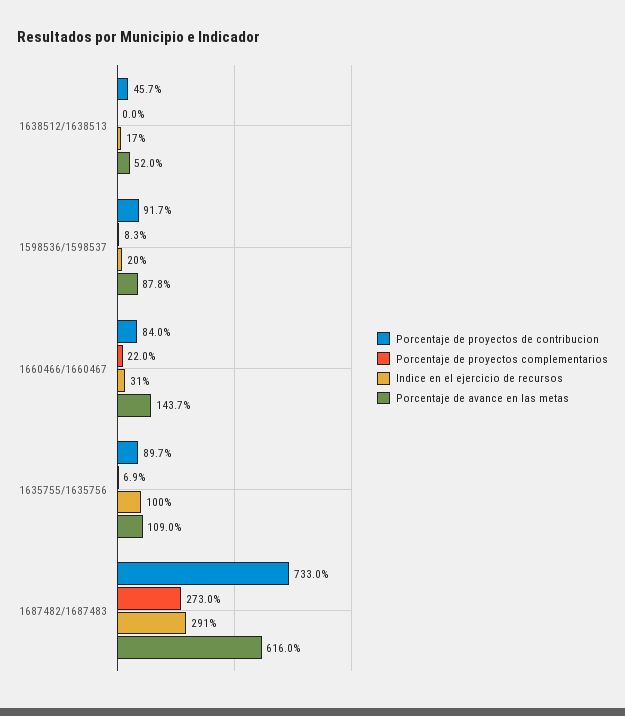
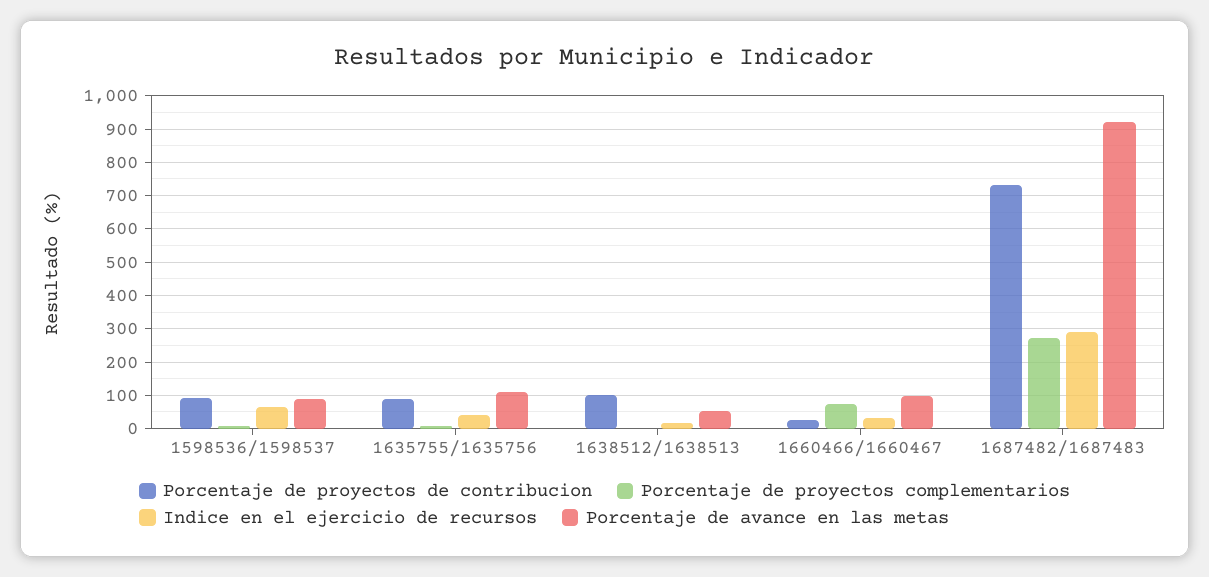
Porcentaje de proyectos de contribucion, 1638512/1638513: 45.7 -> 100
Indice en el ejercicio de recursos, 1598536/1598537: 20 -> 60
Porcentaje de proyectos de contribucion, 1660466/1660467: 84 -> 20
Porcentaje de proyectos complementarios, 1660466/1660467: 22 -> 80
Porcentaje de avance en las metas, 1660466/1660467: 143.7 -> 100
Indice en el ejercicio de recursos, 1635755/1635756: 100 -> 40
Porcentaje de avance en las metas, 1687482/1687483: 616 -> 920

